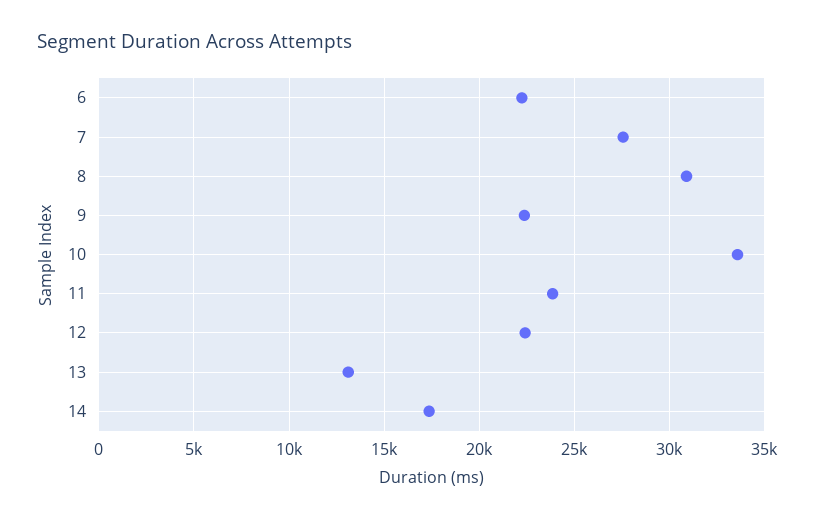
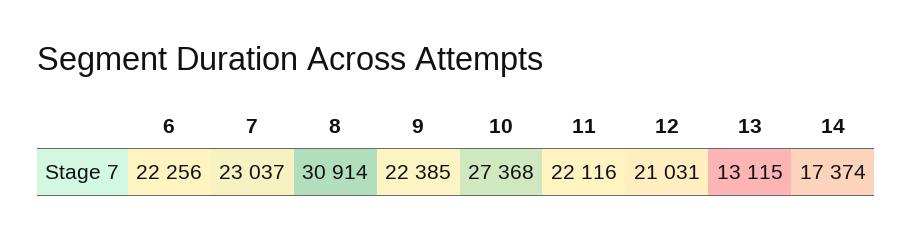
7: 27500 -> 23037
10: 33500 -> 27368
11: 24000 -> 22116
12: 22500 -> 21031

